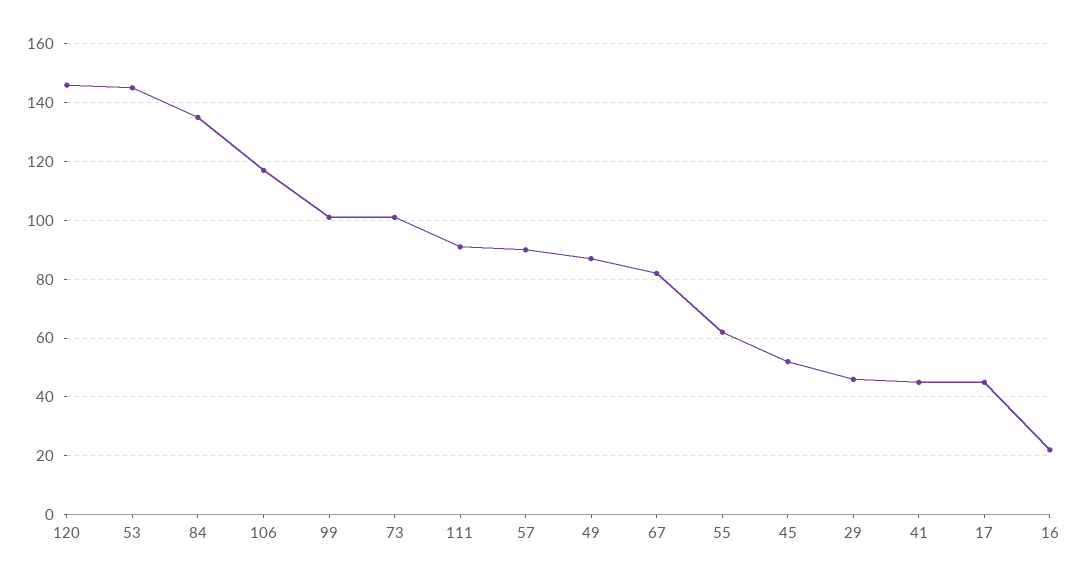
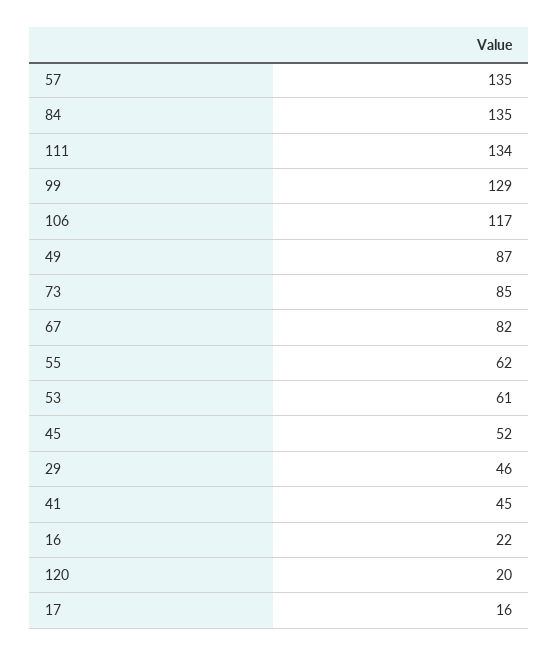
120: 145 -> 20
53: 145 -> 61
99: 100 -> 129
73: 100 -> 85
111: 90 -> 134
57: 90 -> 135
17: 45 -> 16

